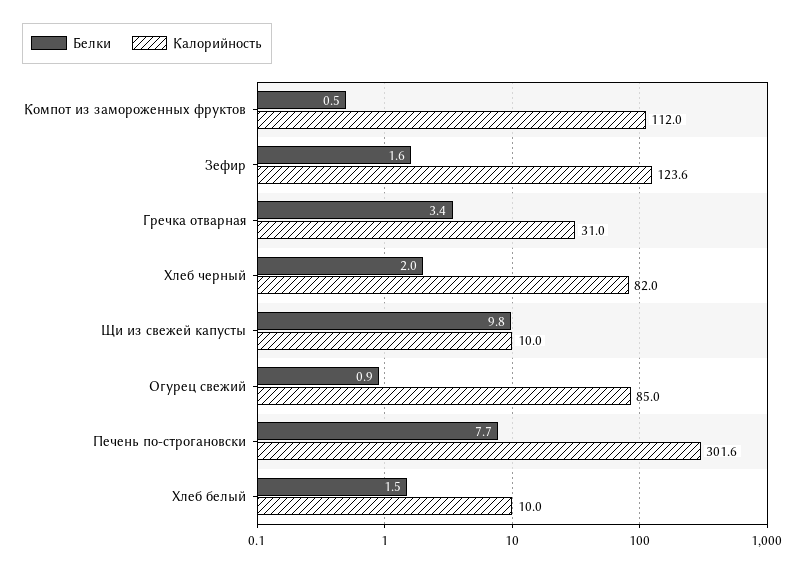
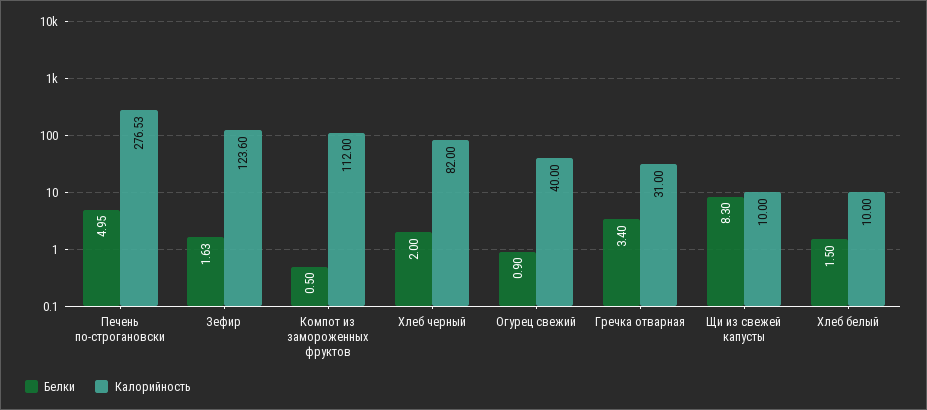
Белки, Щи из свежей капусты: 9.8 -> 8.3
Калорийность, Огурец свежий: 85 -> 40
Белки, Печень по-строгановски: 7.7 -> 4.95
Калорийность, Печень по-строгановски: 301.6 -> 276.53

